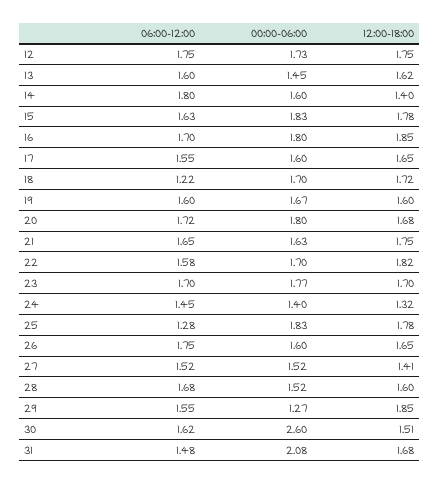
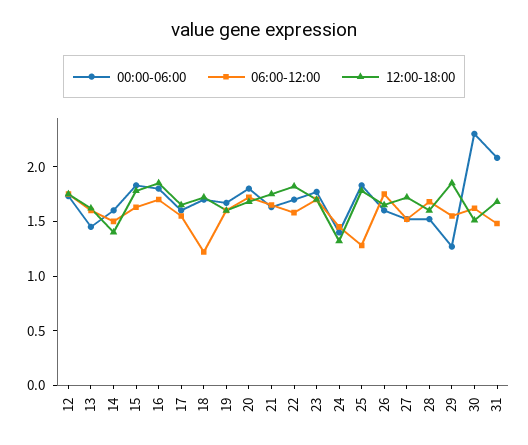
06:00-12:00, 14: 1.8 -> 1.5
12:00-18:00, 27: 1.41 -> 1.7
00:00-06:00, 30: 2.6 -> 2.3

